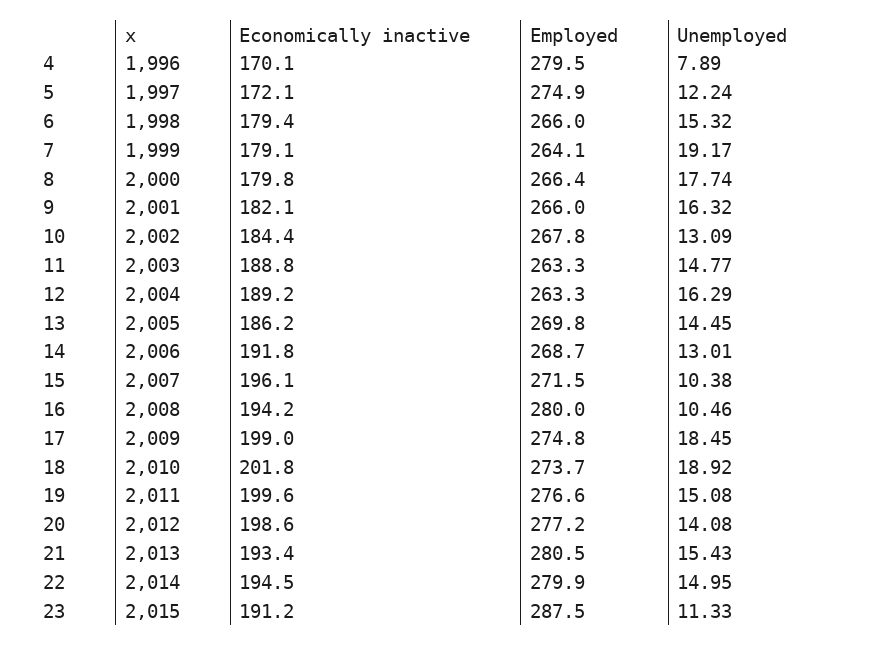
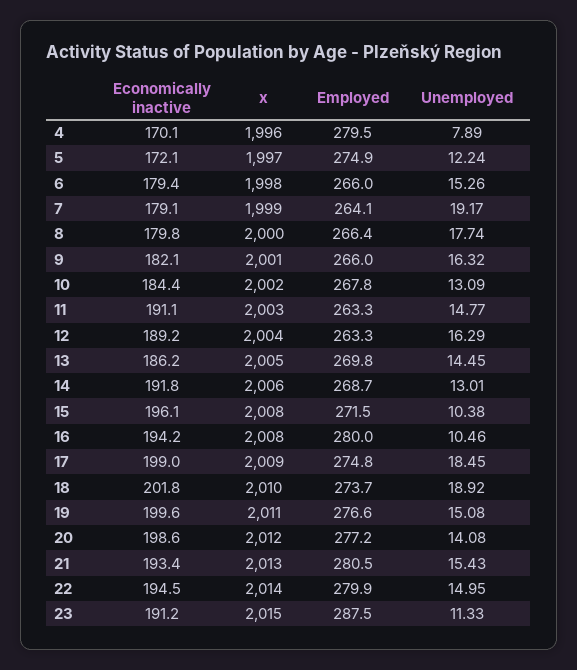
Unemployed, 6: 15.32 -> 15.26
Economically inactive, 11: 188.8 -> 191.1
x, 15: 2007 -> 2008

